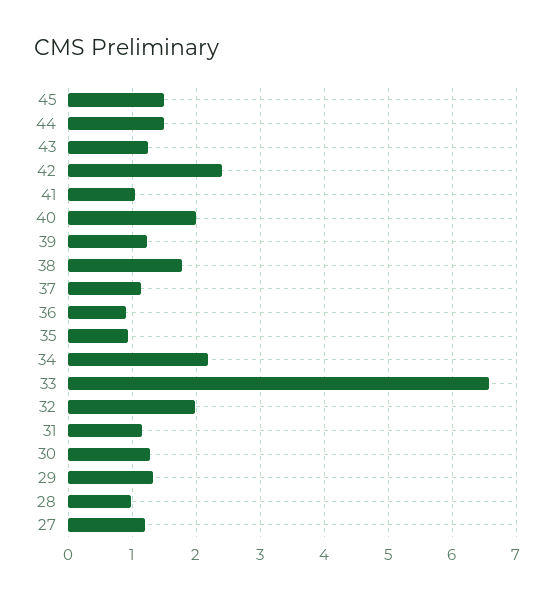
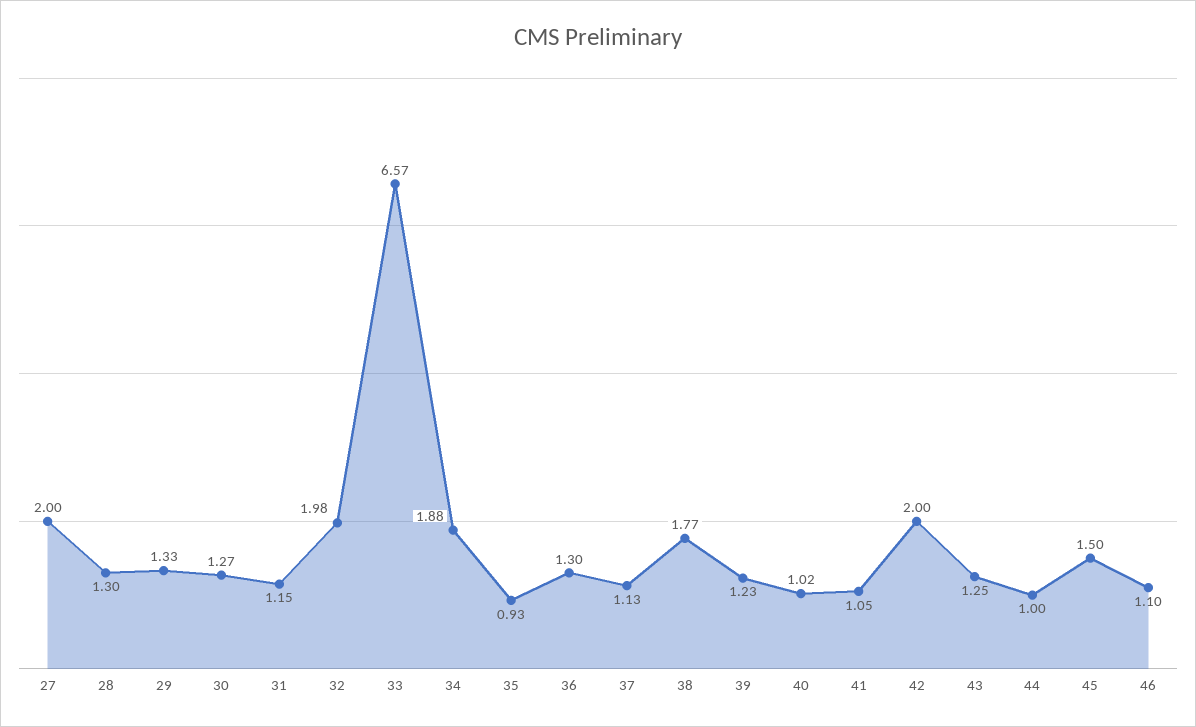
44: 1.5 -> 1
42: 2.4 -> 2
40: 2 -> 1.02
36: 0.9 -> 1.3
34: 2.2 -> 1.88
28: 1 -> 1.3
27: 1.2 -> 2
46: none -> 1.1

